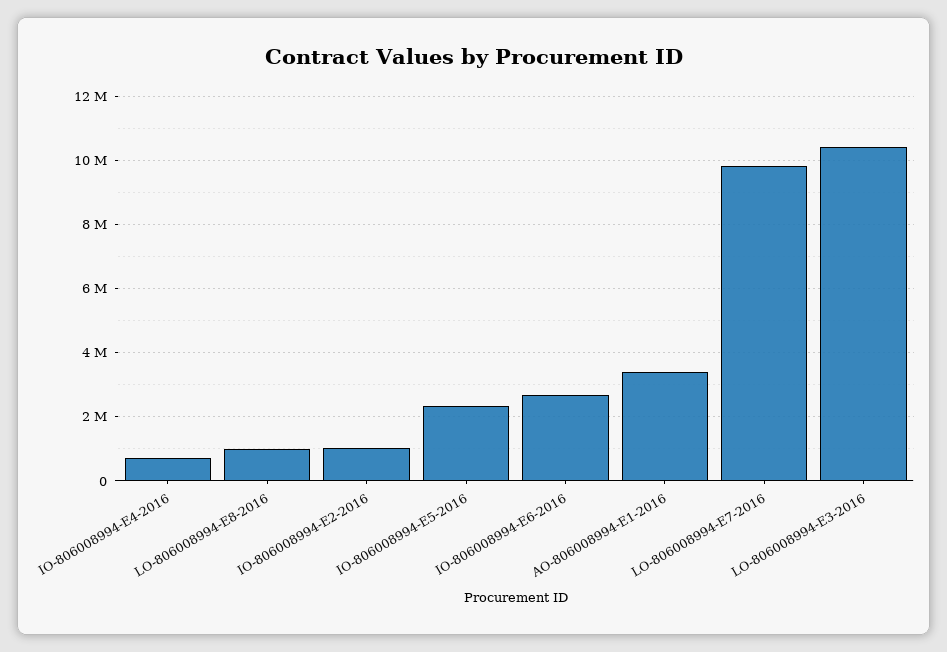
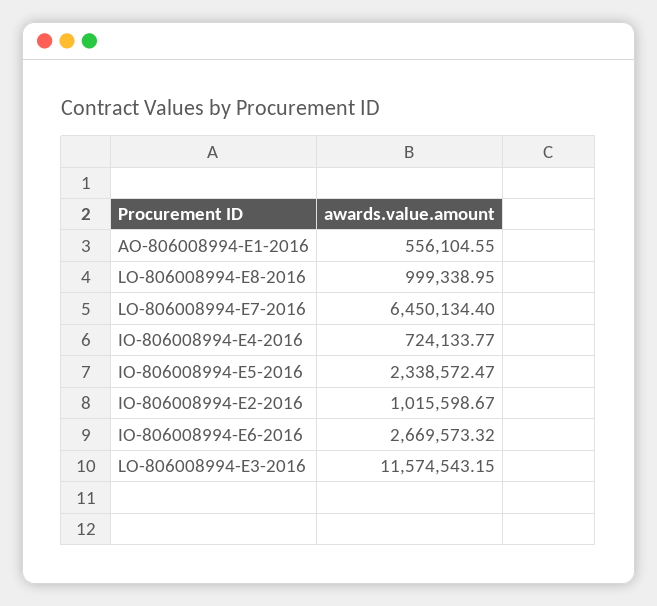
AO-806008994-E1-2016: 3400000 -> 556104.55
LO-806008994-E7-2016: 9800000 -> 6450134.4
LO-806008994-E3-2016: 10400000 -> 11574543.15

